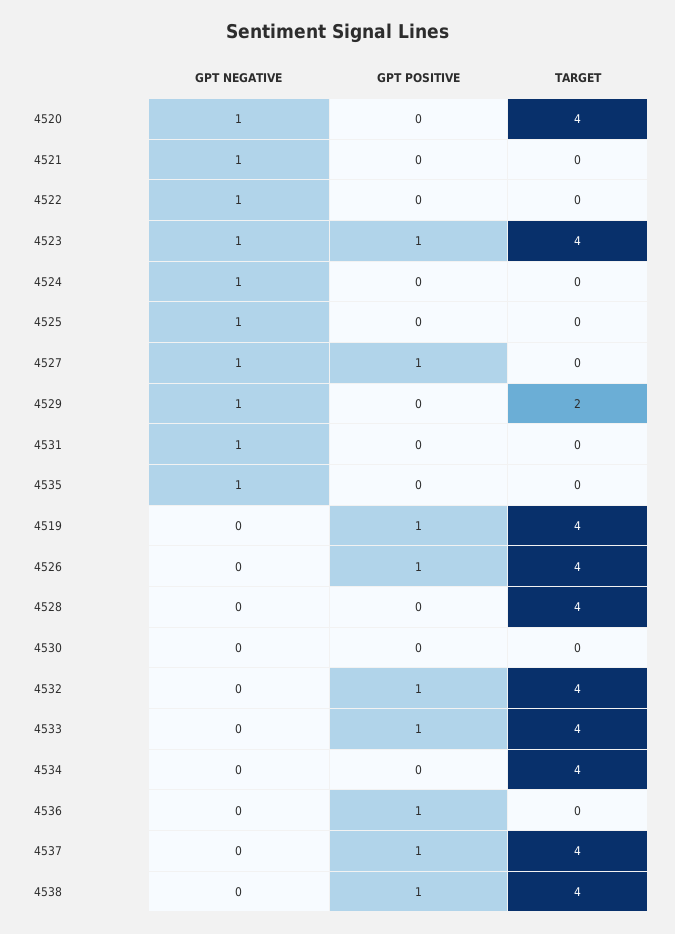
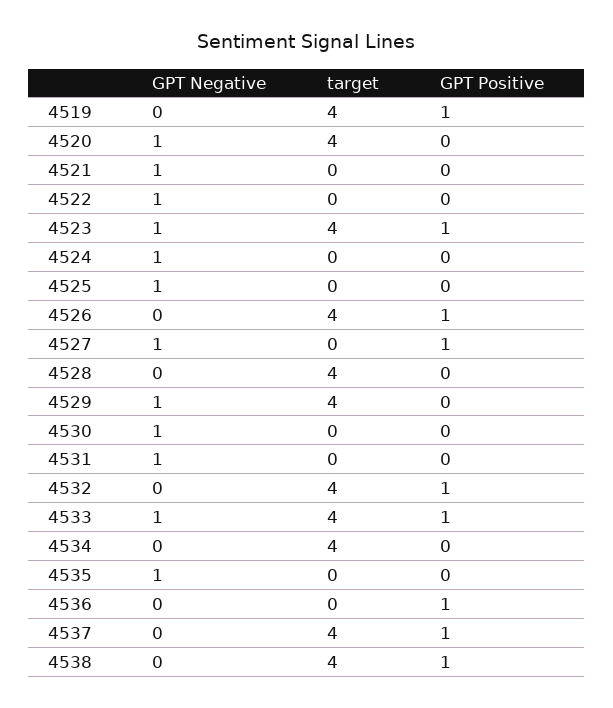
TARGET, 4529: 2 -> 4
GPT NEGATIVE, 4530: 0 -> 1
GPT NEGATIVE, 4533: 0 -> 1

